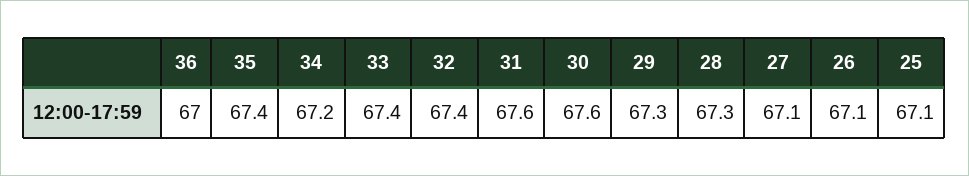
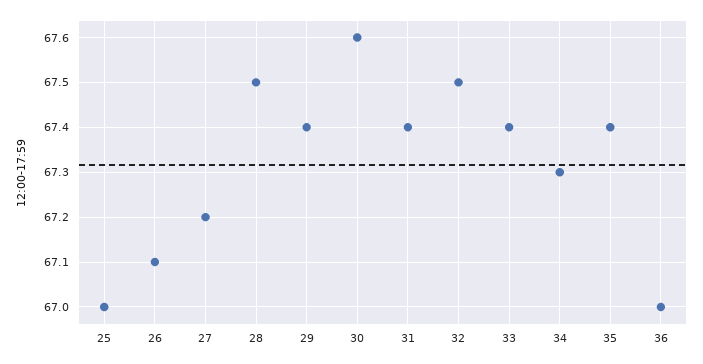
34: 67.2 -> 67.3
32: 67.4 -> 67.5
31: 67.6 -> 67.4
29: 67.3 -> 67.4
28: 67.3 -> 67.5
27: 67.1 -> 67.2
25: 67.1 -> 67

